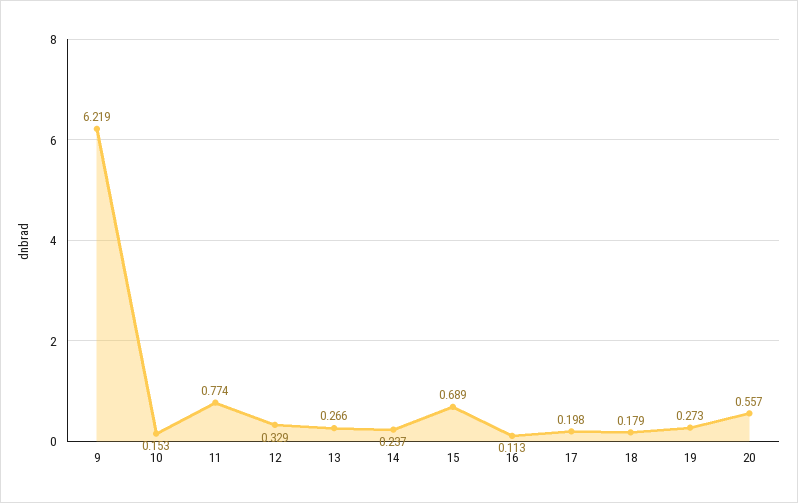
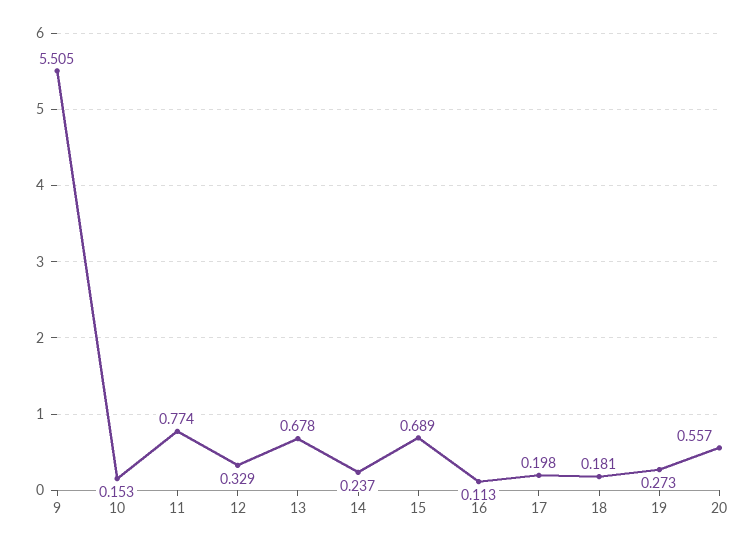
9: 6.219 -> 5.505
13: 0.266 -> 0.678
18: 0.179 -> 0.181

